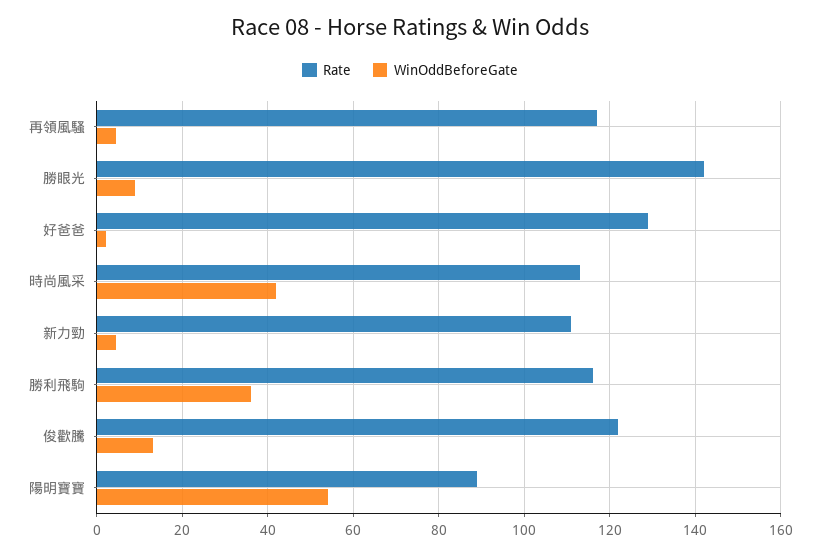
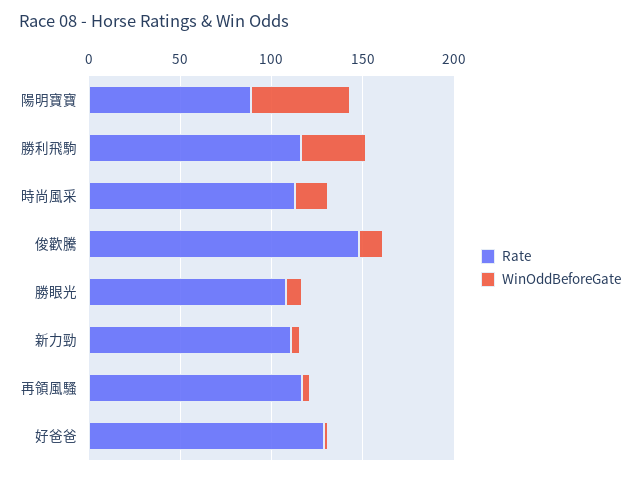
Rate, 勝眼光: 142 -> 110
WinOddBeforeGate, 時尚風采: 42 -> 20
Rate, 俊歡騰: 122 -> 150

